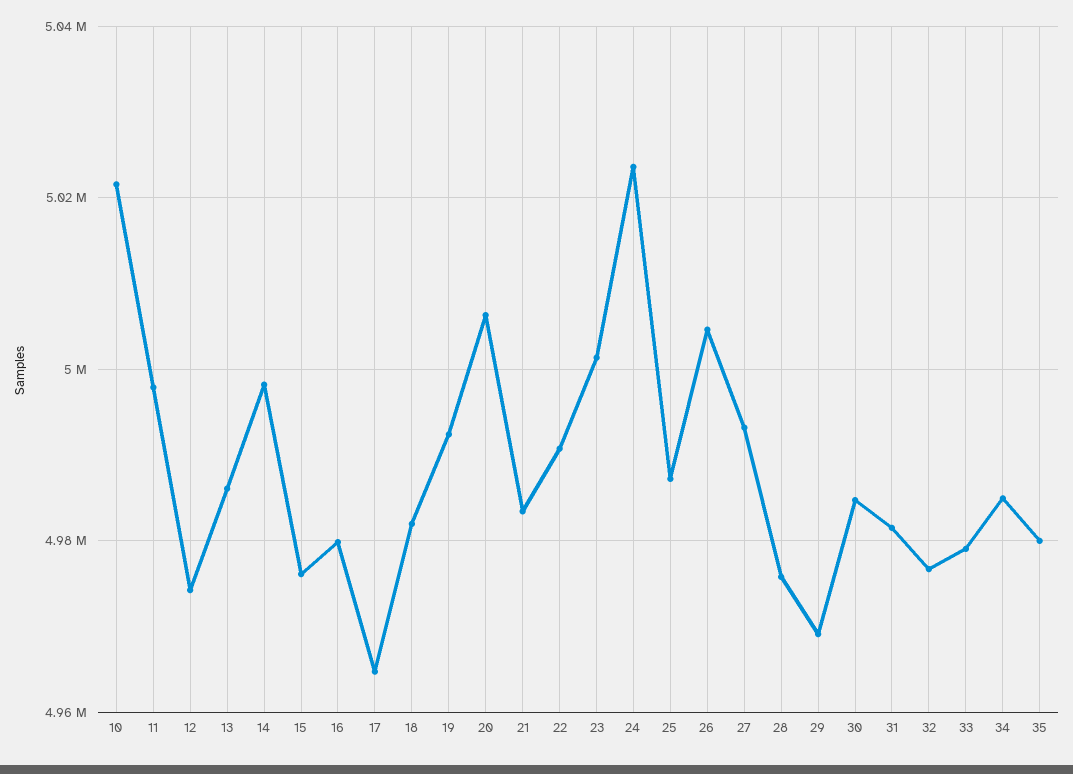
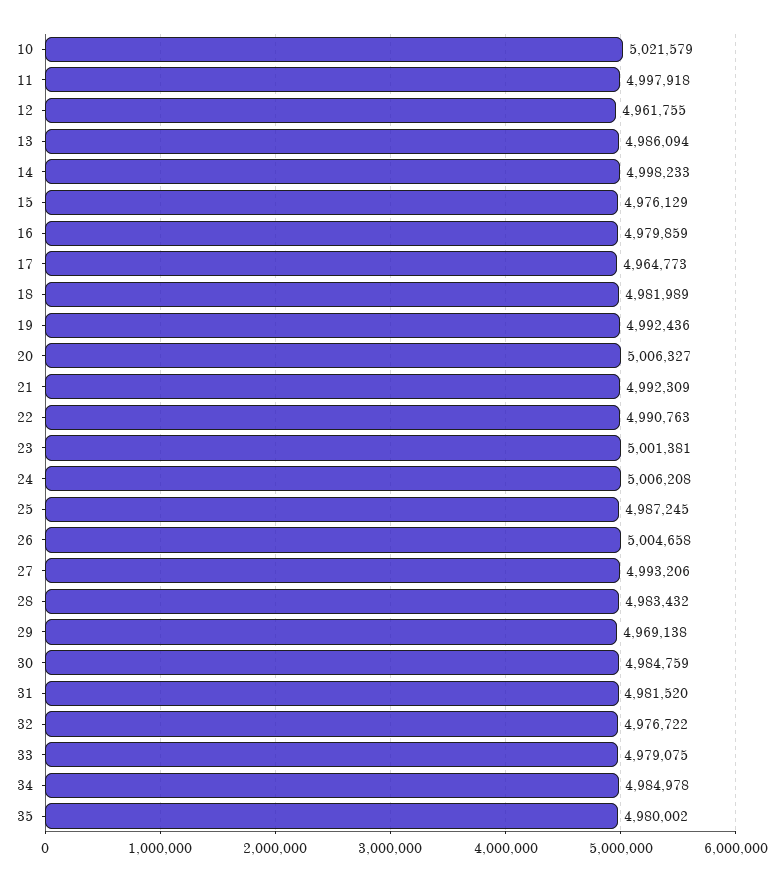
12: 4974000 -> 4961755
21: 4984000 -> 4992309
24: 5024000 -> 5006208
28: 4976000 -> 4983432

